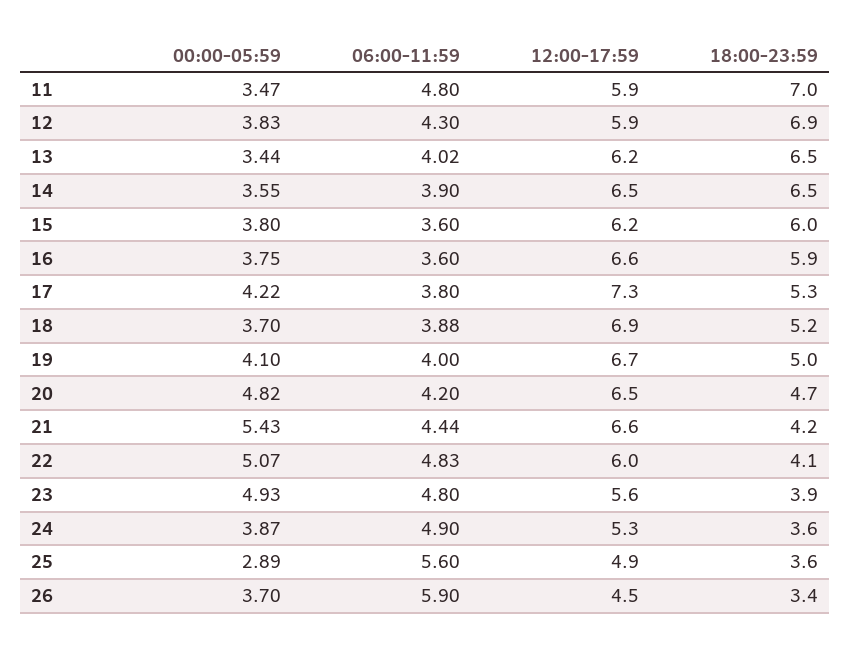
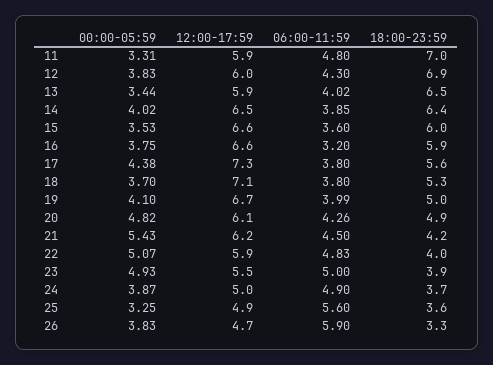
00:00-05:59, 11: 3.47 -> 3.31
12:00-17:59, 12: 5.9 -> 6
12:00-17:59, 13: 6.2 -> 5.9
00:00-05:59, 14: 3.55 -> 4.02
06:00-11:59, 14: 3.9 -> 3.85
18:00-23:59, 14: 6.5 -> 6.4
00:00-05:59, 15: 3.8 -> 3.53
12:00-17:59, 15: 6.2 -> 6.6
06:00-11:59, 16: 3.6 -> 3.2
00:00-05:59, 17: 4.22 -> 4.38
18:00-23:59, 17: 5.3 -> 5.6
06:00-11:59, 18: 3.88 -> 3.8
12:00-17:59, 18: 6.9 -> 7.1
18:00-23:59, 18: 5.2 -> 5.3
06:00-11:59, 19: 4 -> 3.99
06:00-11:59, 20: 4.2 -> 4.26
12:00-17:59, 20: 6.5 -> 6.1
18:00-23:59, 20: 4.7 -> 4.9
06:00-11:59, 21: 4.44 -> 4.5
12:00-17:59, 21: 6.6 -> 6.2
12:00-17:59, 22: 6 -> 5.9
18:00-23:59, 22: 4.1 -> 4
06:00-11:59, 23: 4.8 -> 5
12:00-17:59, 23: 5.6 -> 5.5
12:00-17:59, 24: 5.3 -> 5
18:00-23:59, 24: 3.6 -> 3.7
00:00-05:59, 25: 2.89 -> 3.25
00:00-05:59, 26: 3.7 -> 3.83
12:00-17:59, 26: 4.5 -> 4.7
18:00-23:59, 26: 3.4 -> 3.3

